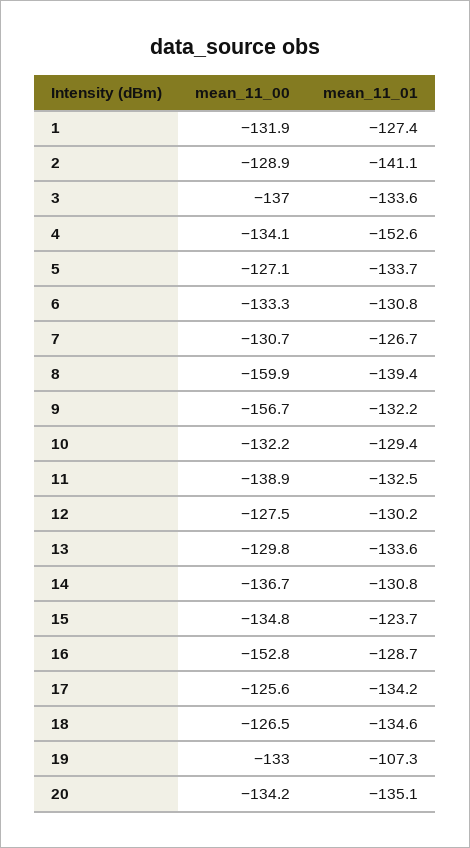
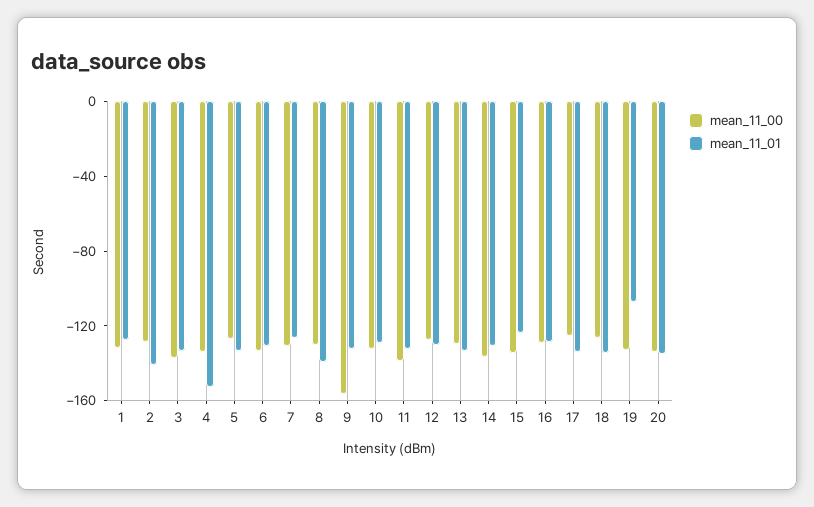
mean_11_00, 8: -159.9 -> -130
mean_11_00, 16: -152.8 -> -130

